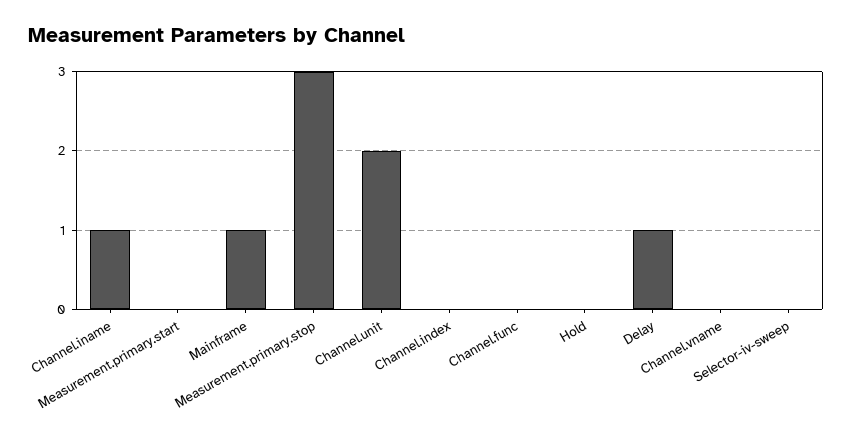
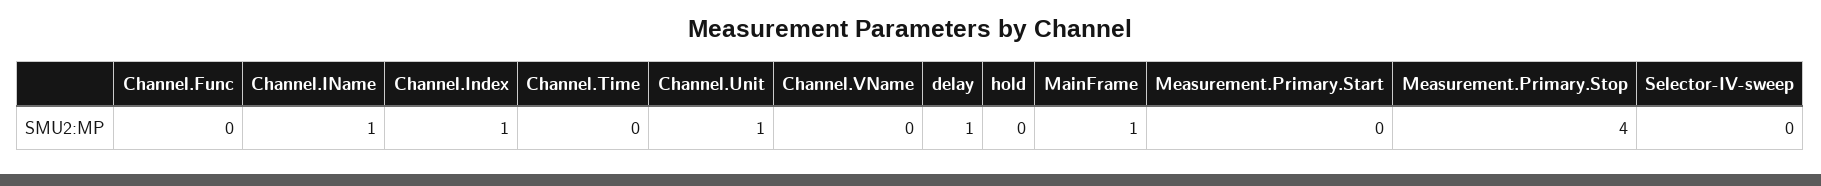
Measurement.primary.stop: 3 -> 4
Channel.unit: 2 -> 1
Channel.index: 0 -> 1
Channel.Time: none -> 0

